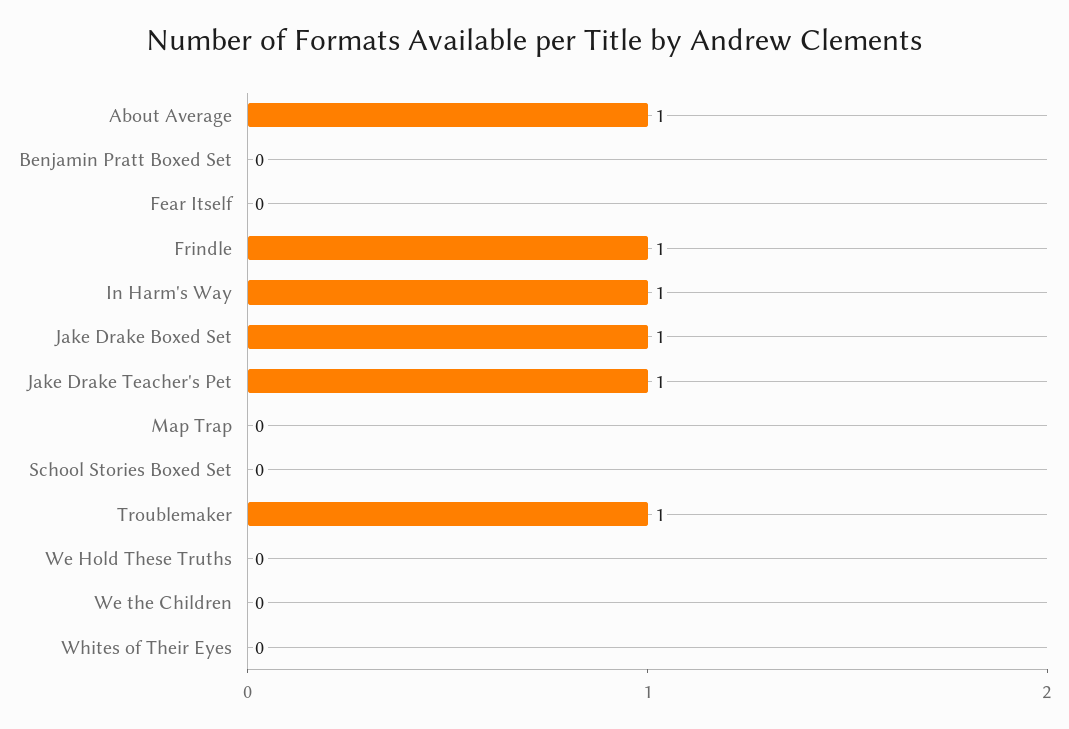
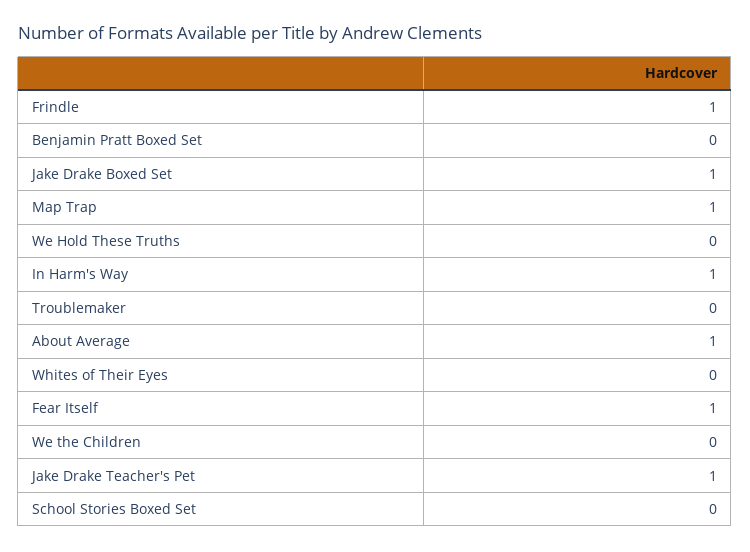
Fear Itself: 0 -> 1
Map Trap: 0 -> 1
Troublemaker: 1 -> 0

